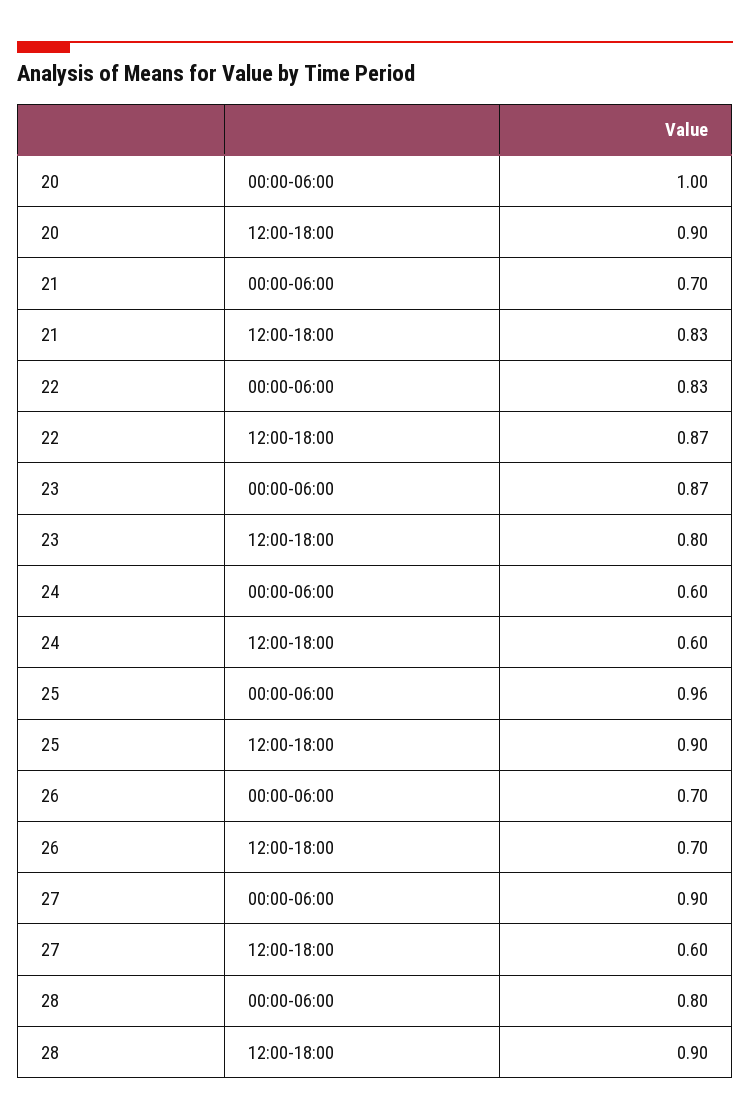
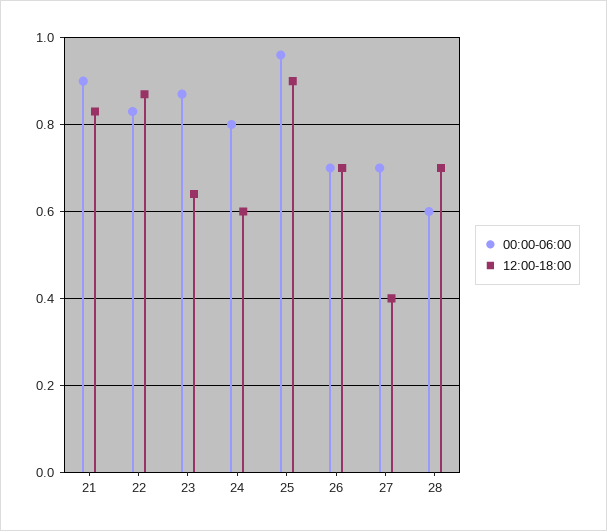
00:00-06:00, 20: 1 -> none
12:00-18:00, 20: 0.9 -> none
00:00-06:00, 21: 0.7 -> 0.9
12:00-18:00, 23: 0.8 -> 0.65
00:00-06:00, 24: 0.6 -> 0.8
00:00-06:00, 27: 0.9 -> 0.7
12:00-18:00, 27: 0.6 -> 0.4
00:00-06:00, 28: 0.8 -> 0.6
12:00-18:00, 28: 0.9 -> 0.7

